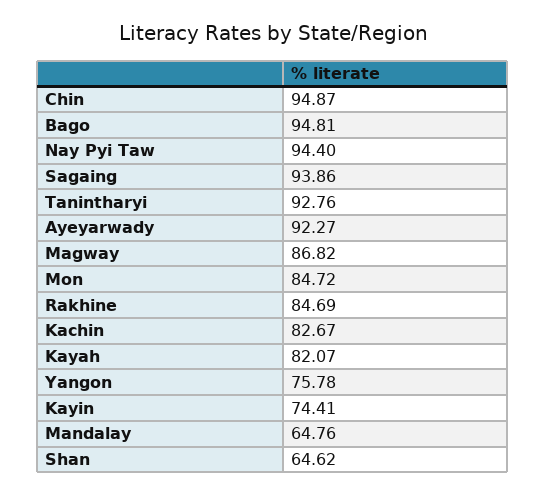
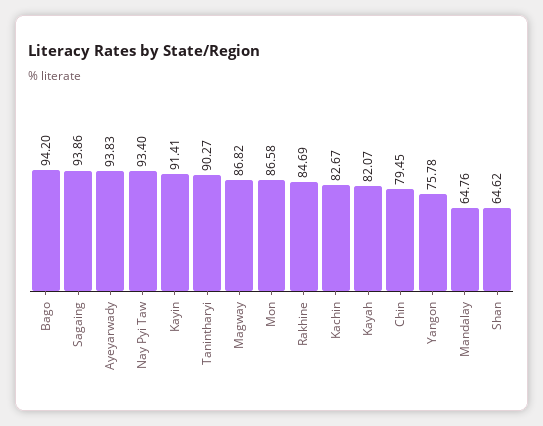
Chin: 94.87 -> 79.45
Bago: 94.81 -> 94.2
Nay Pyi Taw: 94.4 -> 93.4
Tanintharyi: 92.76 -> 90.27
Ayeyarwady: 92.27 -> 93.83
Mon: 84.72 -> 86.58
Kayin: 74.41 -> 91.41

